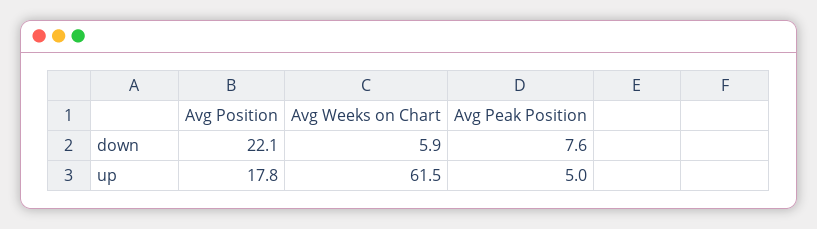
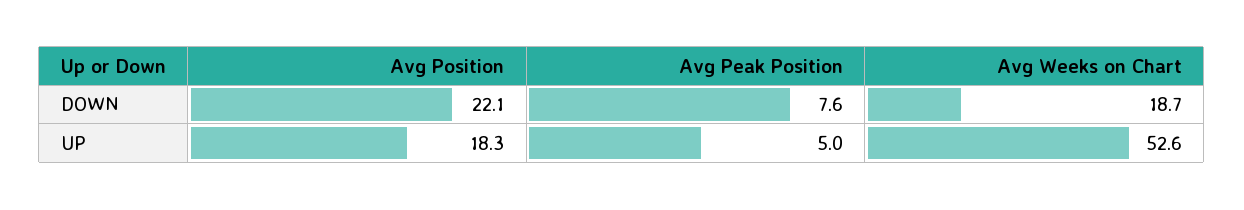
Avg Weeks on Chart, down: 5.9 -> 18.7
Avg Position, up: 17.8 -> 18.3
Avg Weeks on Chart, up: 61.5 -> 52.6

